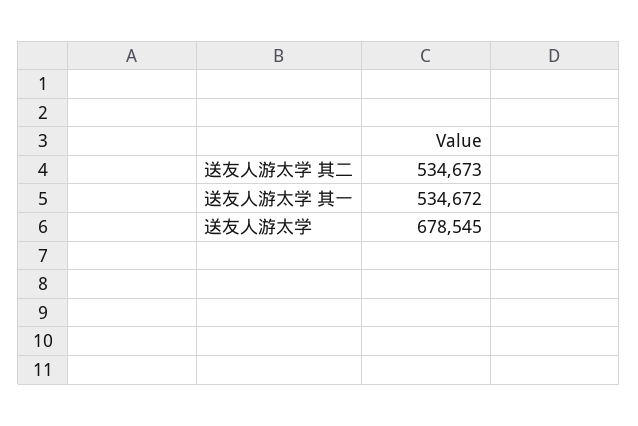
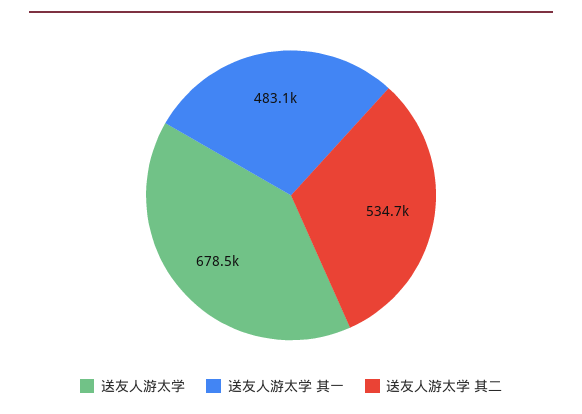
送友人游太学 其一: 534672 -> 483100

